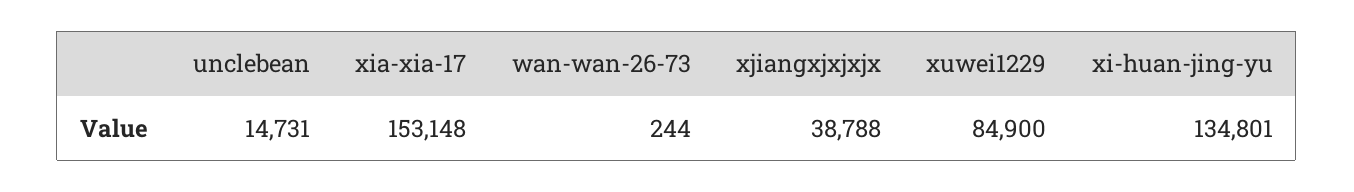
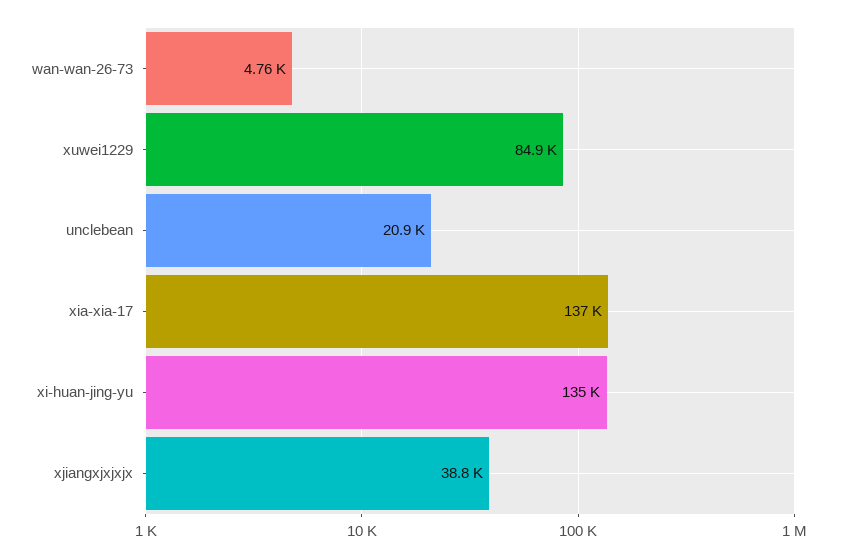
unclebean: 14731 -> 20900
xia-xia-17: 153148 -> 137000
wan-wan-26-73: 244 -> 4760

